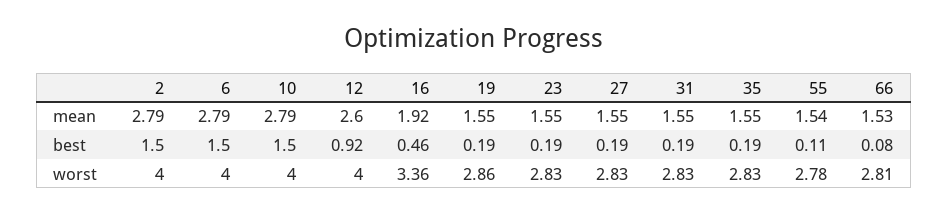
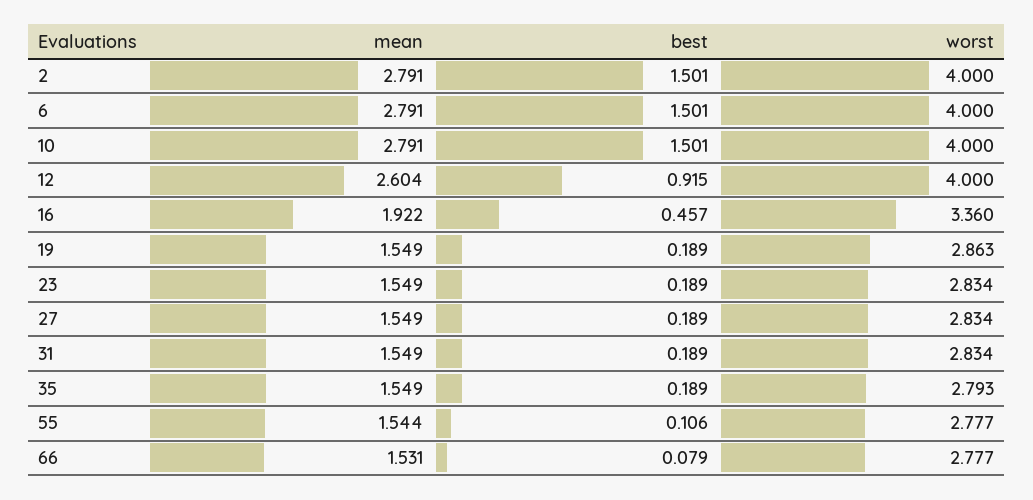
35, worst: 2.83 -> 2.793
66, worst: 2.81 -> 2.777

